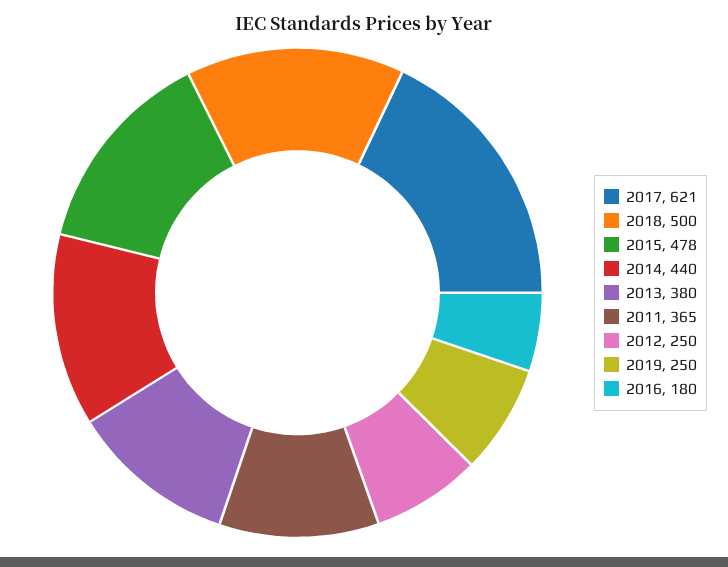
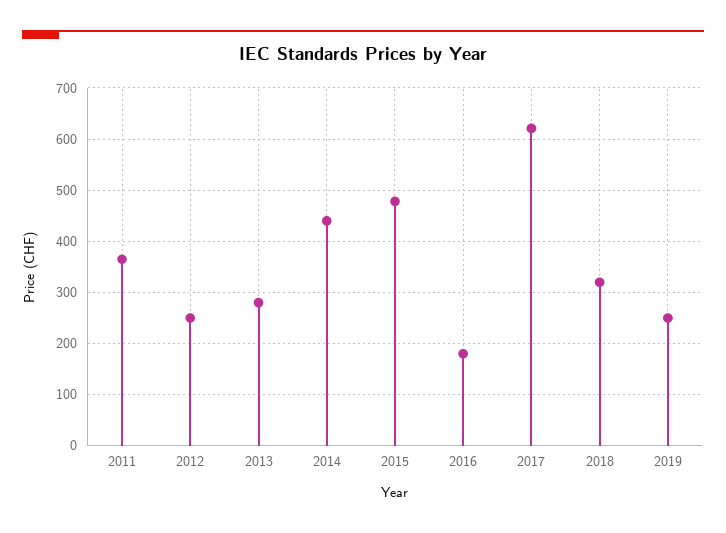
2018: 500 -> 320
2013: 380 -> 280

